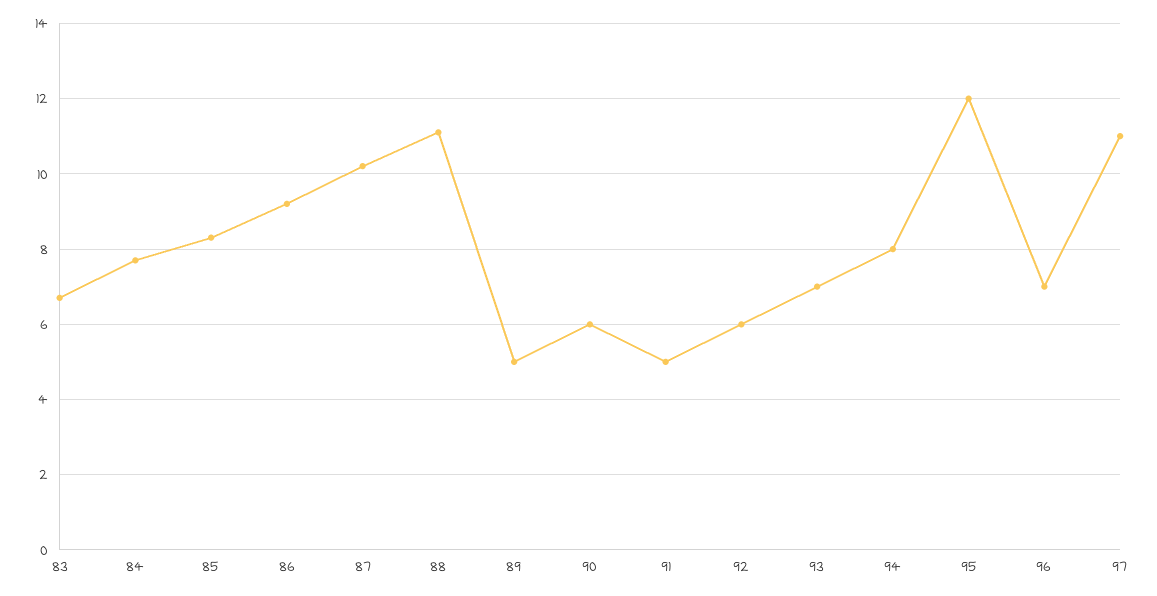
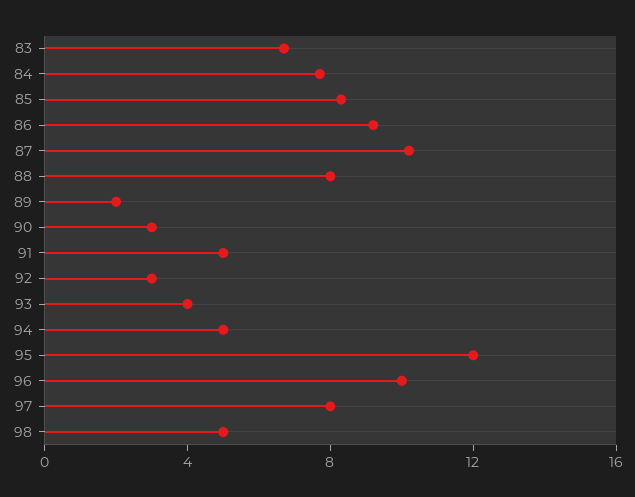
88: 11 -> 8
89: 5 -> 2
90: 6 -> 3
92: 6 -> 3
93: 7 -> 4
94: 8 -> 5
96: 7 -> 10
97: 11 -> 8
98: none -> 5

